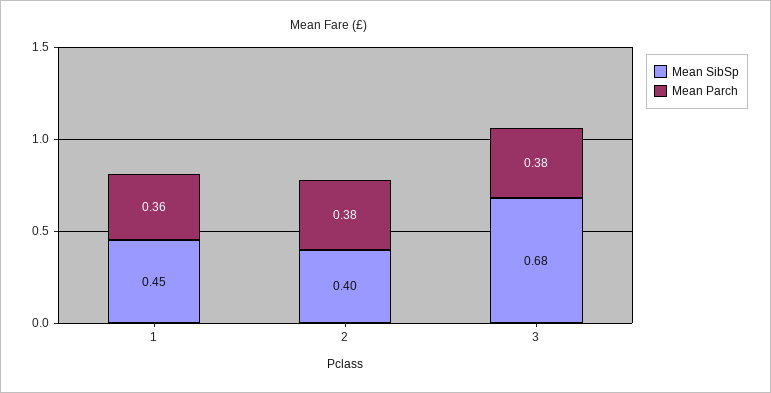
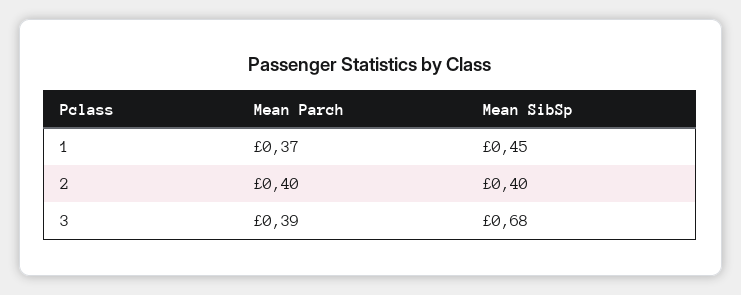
Mean Parch, 1: 0.36 -> 0.37
Mean Parch, 2: 0.38 -> 0.4
Mean Parch, 3: 0.38 -> 0.39

